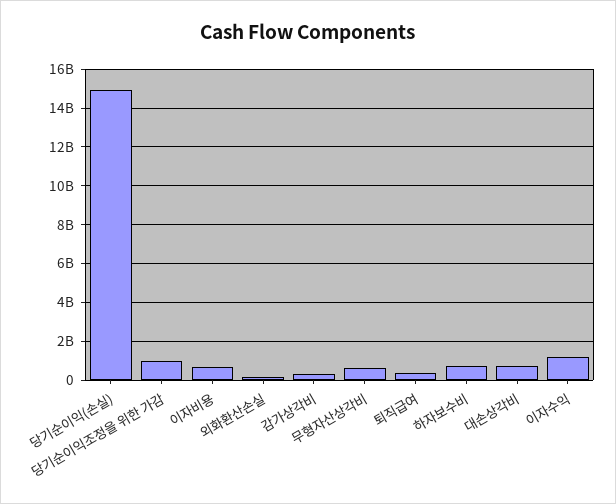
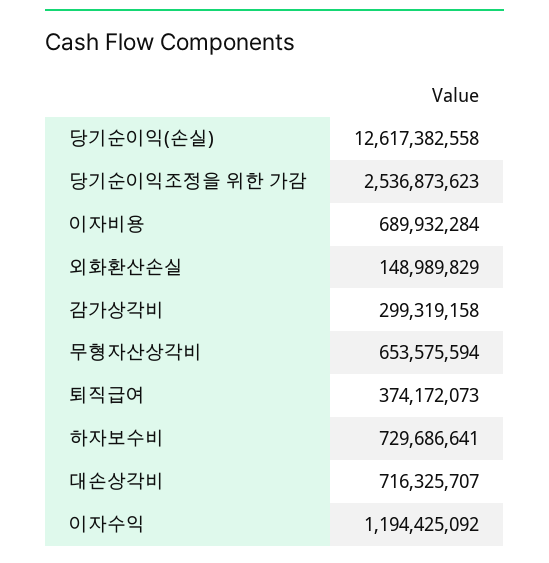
당기순이익(손실): 15000000000 -> 12617382558
당기순이익조정을 위한 가감: 1000000000 -> 2536873623

